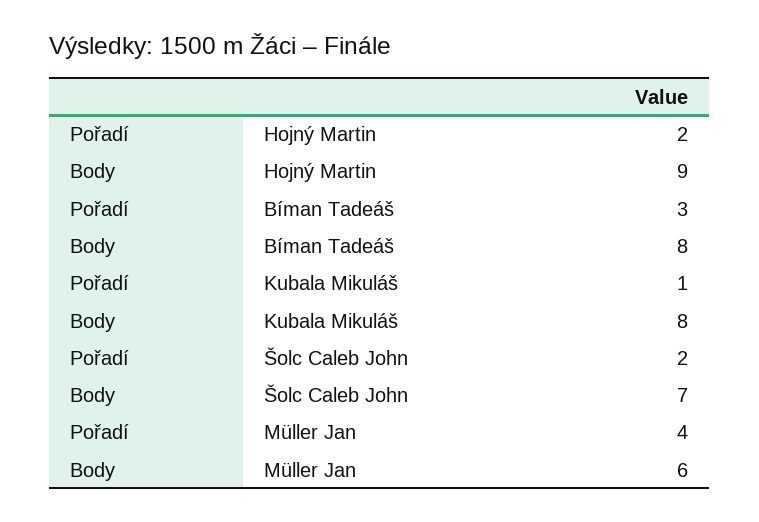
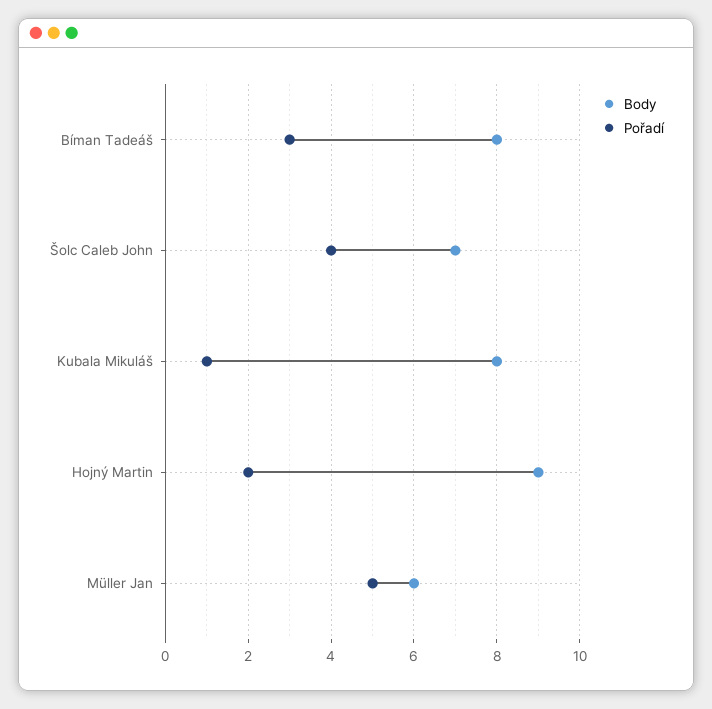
Pořadí, Šolc Caleb John: 2 -> 4
Pořadí, Müller Jan: 4 -> 5

